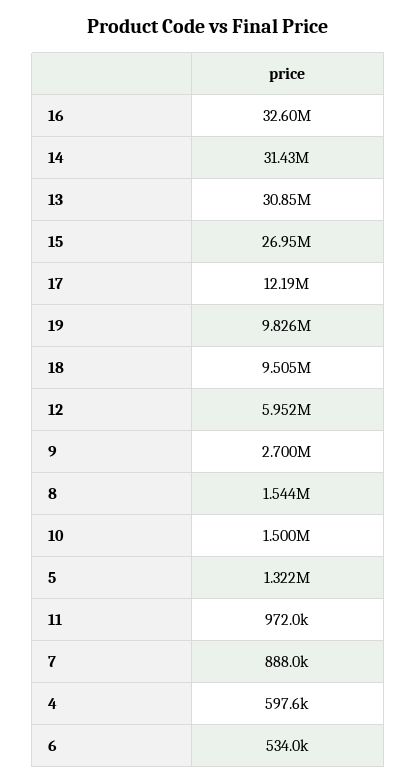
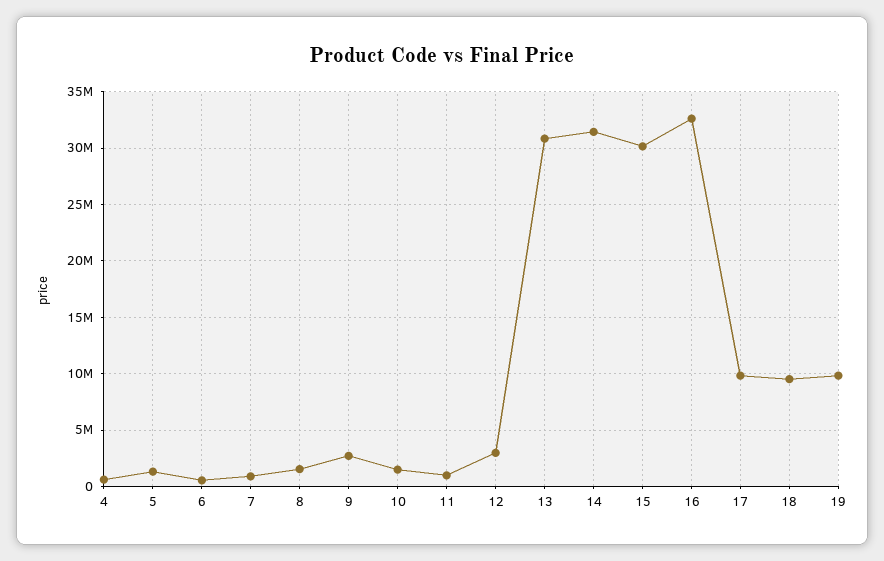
15: 26950000 -> 30000000
17: 12190000 -> 10000000
12: 5952000 -> 3000000

